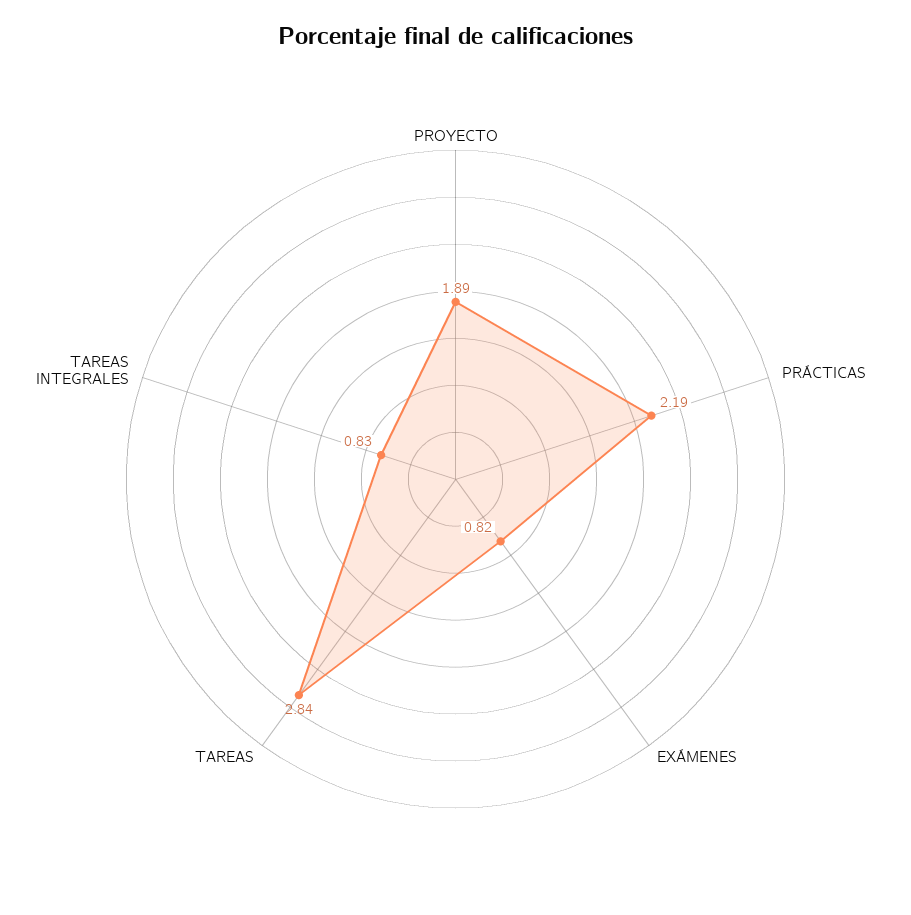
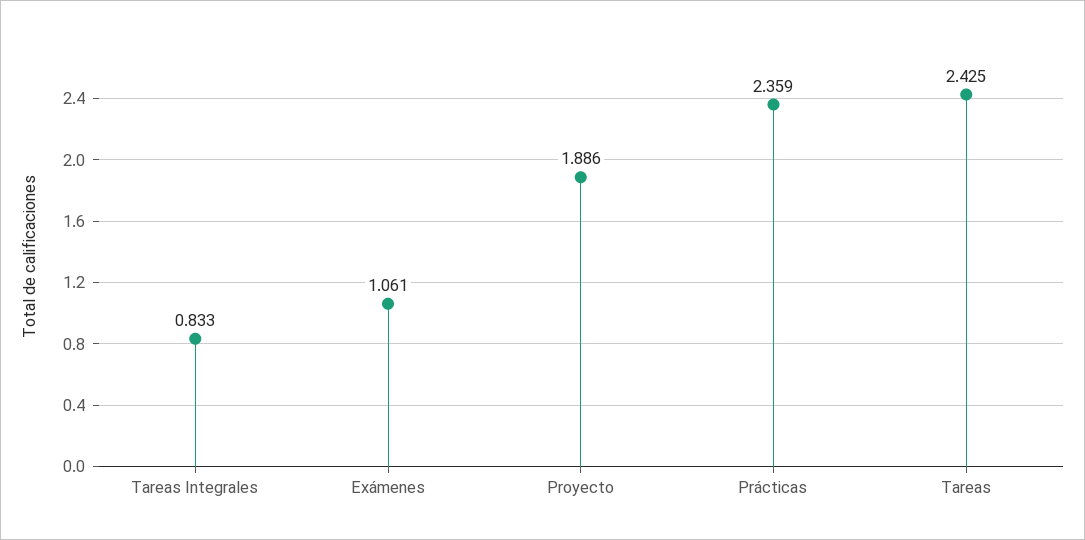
PRÁCTICAS: 2.19 -> 2.359
EXÁMENES: 0.82 -> 1.061
TAREAS: 2.84 -> 2.425

